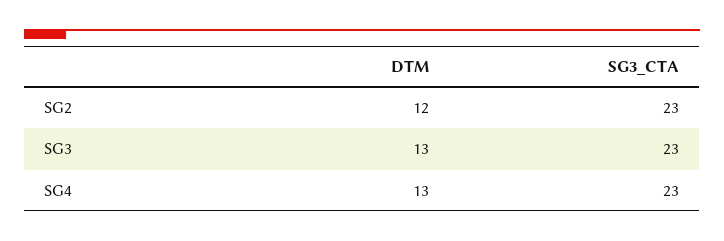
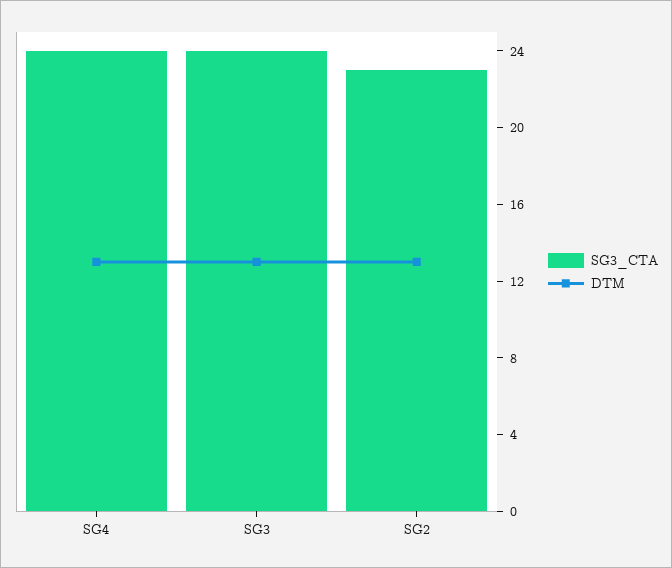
DTM, SG2: 12 -> 13
SG3_CTA, SG3: 23 -> 24
SG3_CTA, SG4: 23 -> 24

